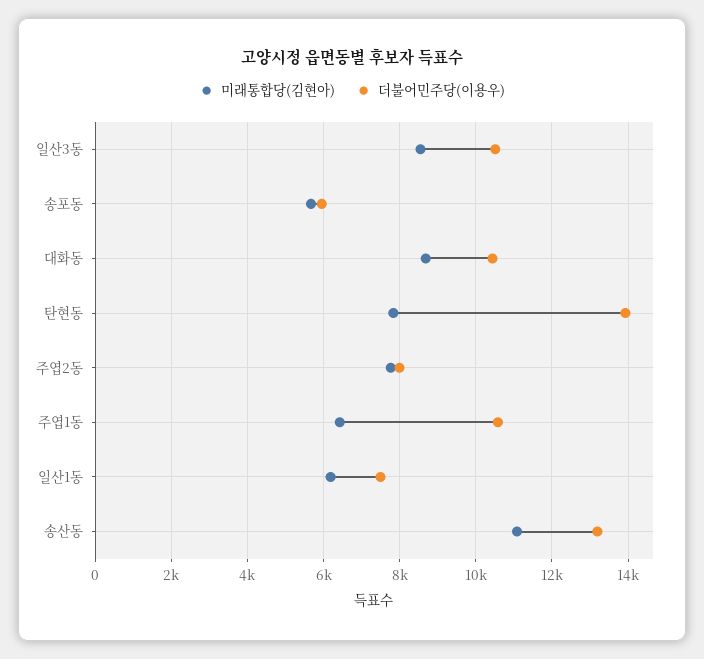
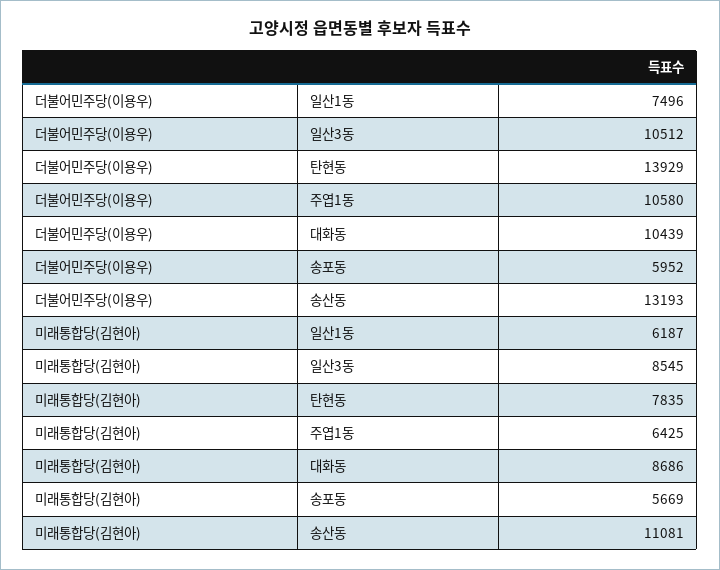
미래통합당(김현아), 주엽2동: 7800 -> none
더불어민주당(이용우), 주엽2동: 8000 -> none

